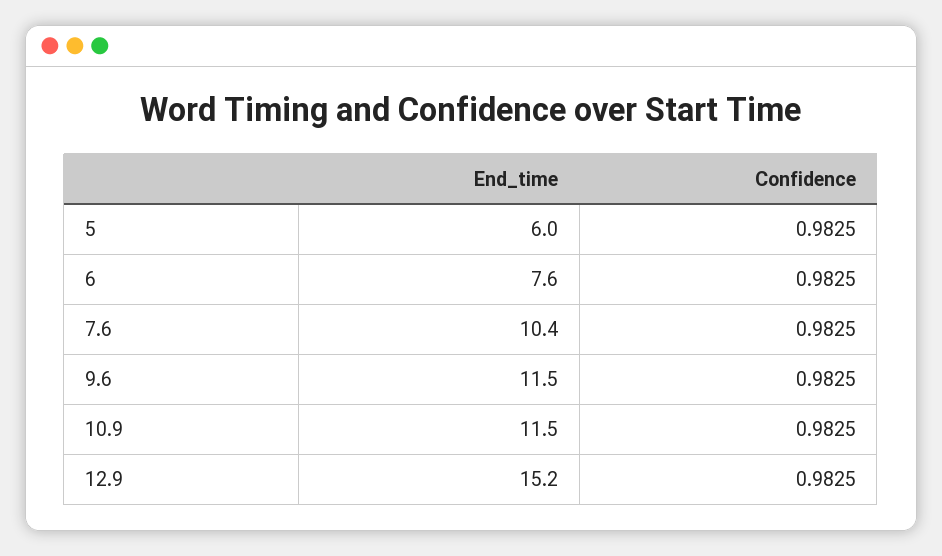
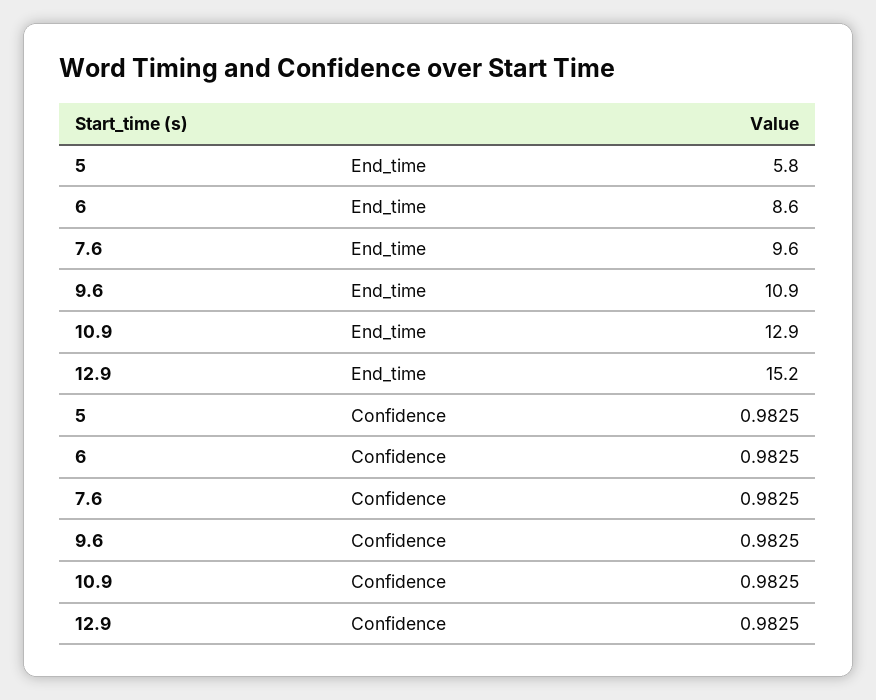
End_time, 5: 6 -> 5.8
End_time, 6: 7.6 -> 8.6
End_time, 7.6: 10.4 -> 9.6
End_time, 9.6: 11.5 -> 10.9
End_time, 10.9: 11.5 -> 12.9

